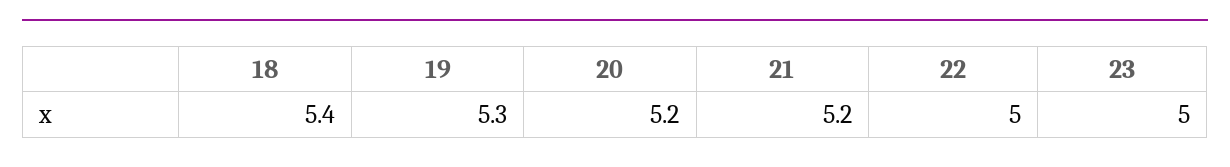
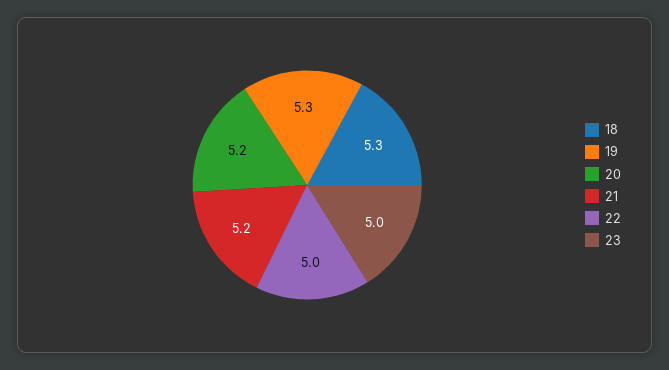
18: 5.4 -> 5.3

